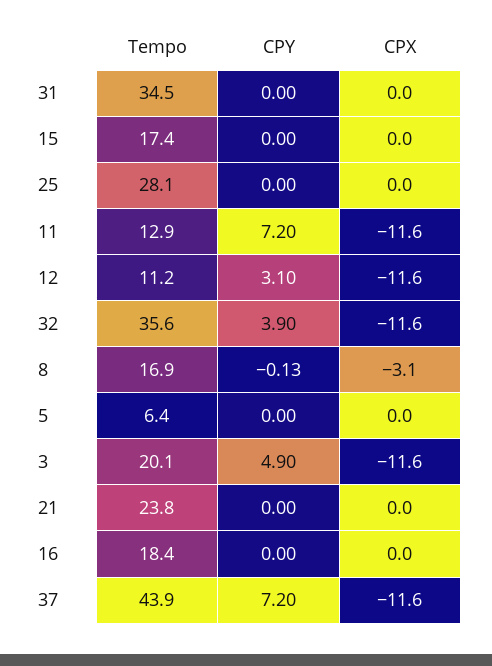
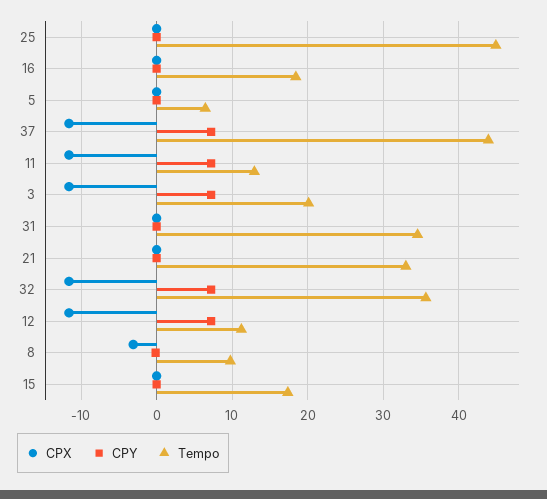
Tempo, 25: 28.1 -> 45
CPY, 12: 3.1 -> 7
CPY, 32: 3.9 -> 7
Tempo, 8: 16.9 -> 10
CPY, 3: 4.9 -> 7
Tempo, 21: 23.8 -> 33

